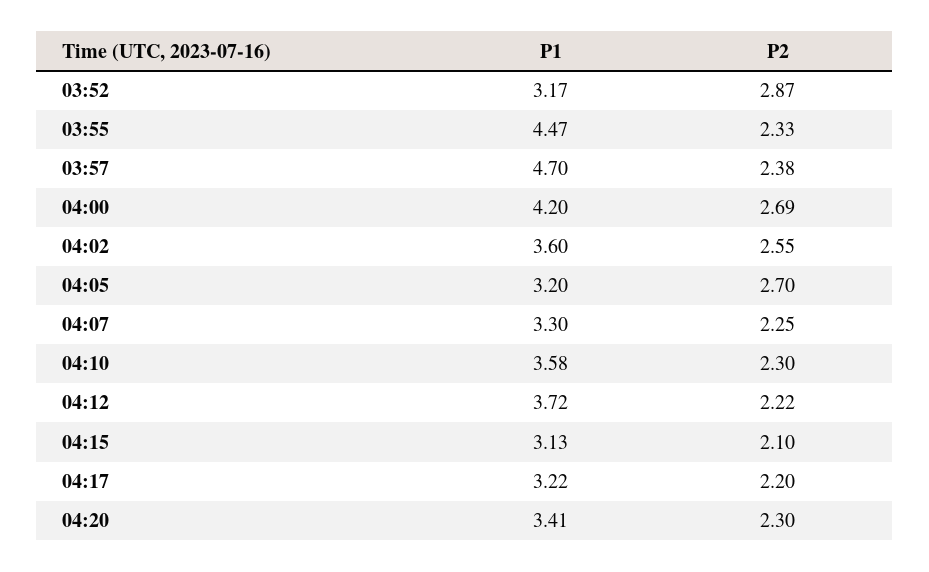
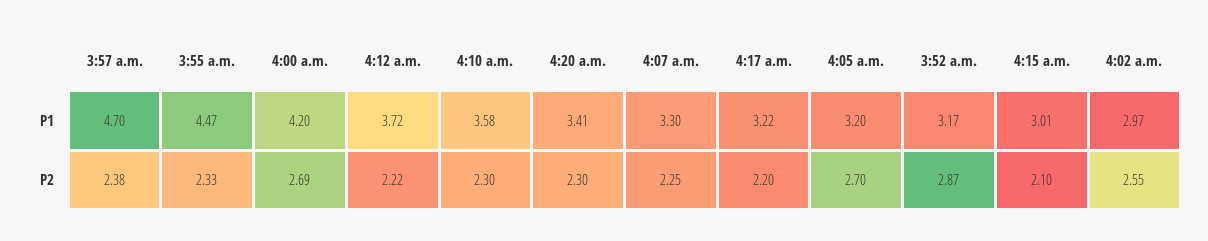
P1, 04:02: 3.6 -> 2.97
P1, 04:15: 3.13 -> 3.01

